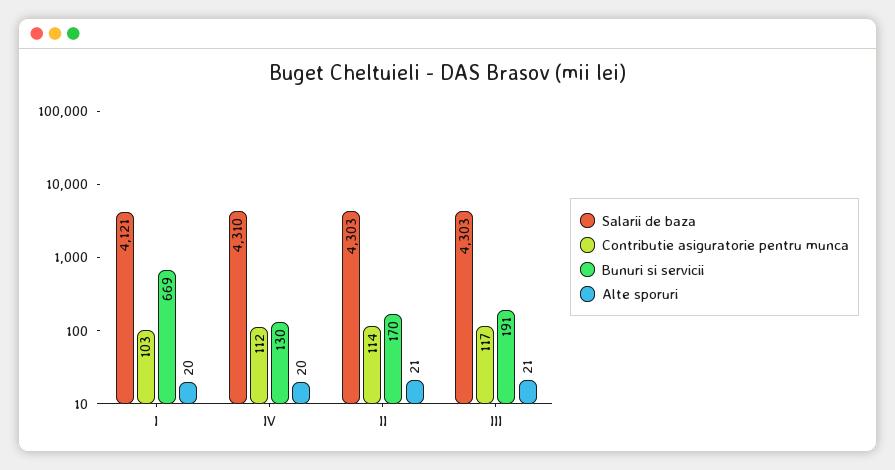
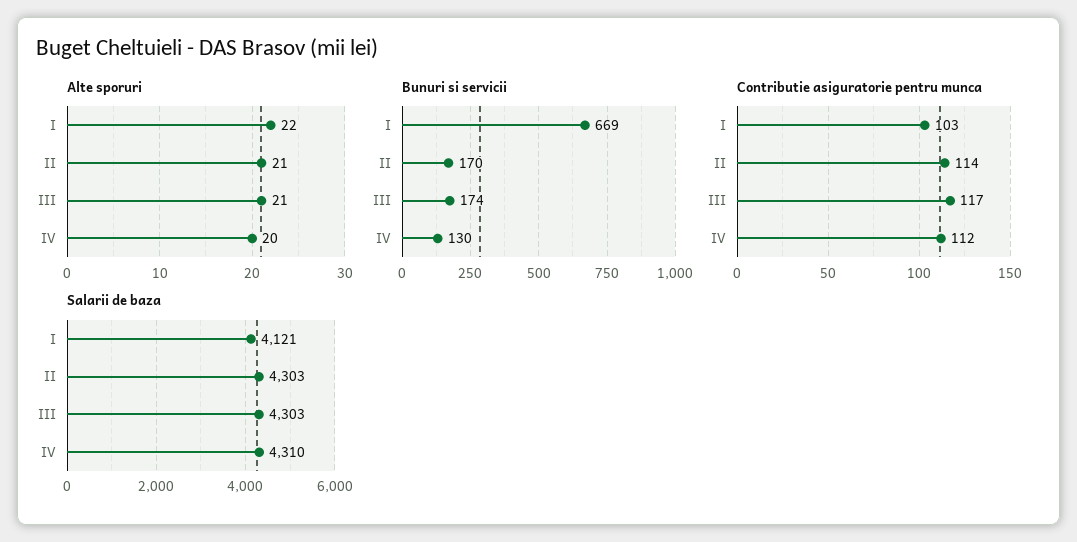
Alte sporuri, I: 20 -> 22
Bunuri si servicii, III: 191 -> 174

